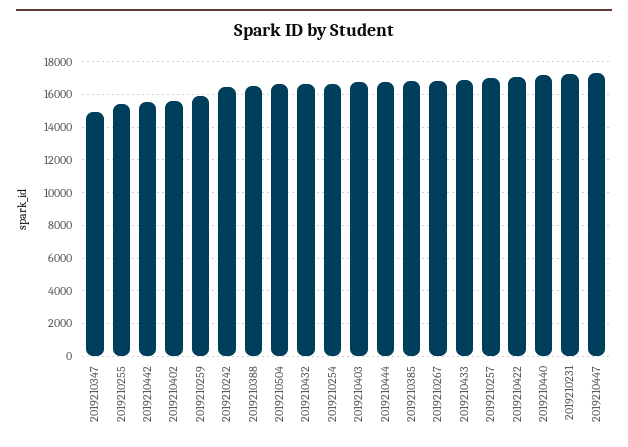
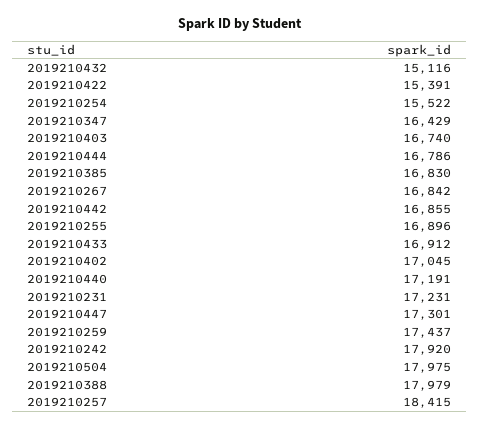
2019210347: 15000 -> 16429
2019210255: 15500 -> 16896
2019210442: 15500 -> 16855
2019210402: 15500 -> 17045
2019210259: 16000 -> 17437
2019210242: 16500 -> 17920
2019210388: 16500 -> 17979
2019210504: 16500 -> 17975
2019210432: 16500 -> 15116
2019210254: 16500 -> 15522
2019210257: 17000 -> 18415
2019210422: 17000 -> 15391

